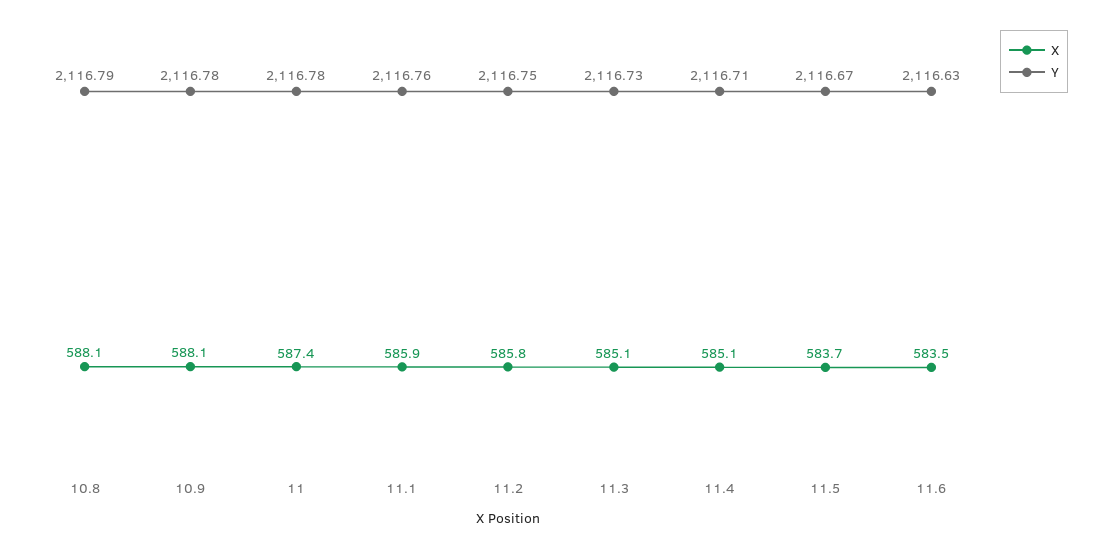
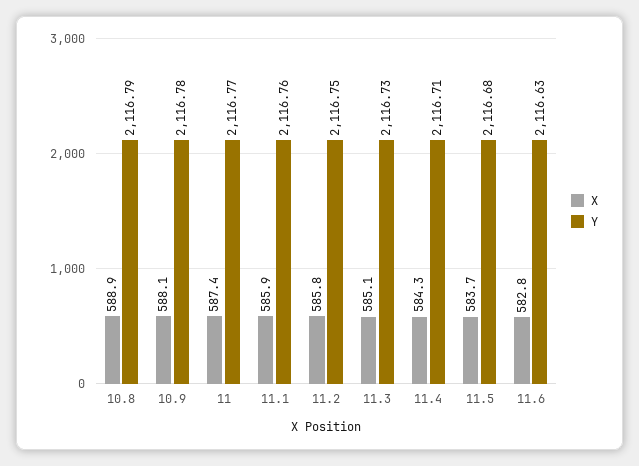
X, 10.8: 588.1 -> 588.9
Y, 11: 2116.78 -> 2116.77
X, 11.4: 585.1 -> 584.3
Y, 11.5: 2116.67 -> 2116.68
X, 11.6: 583.5 -> 582.8

